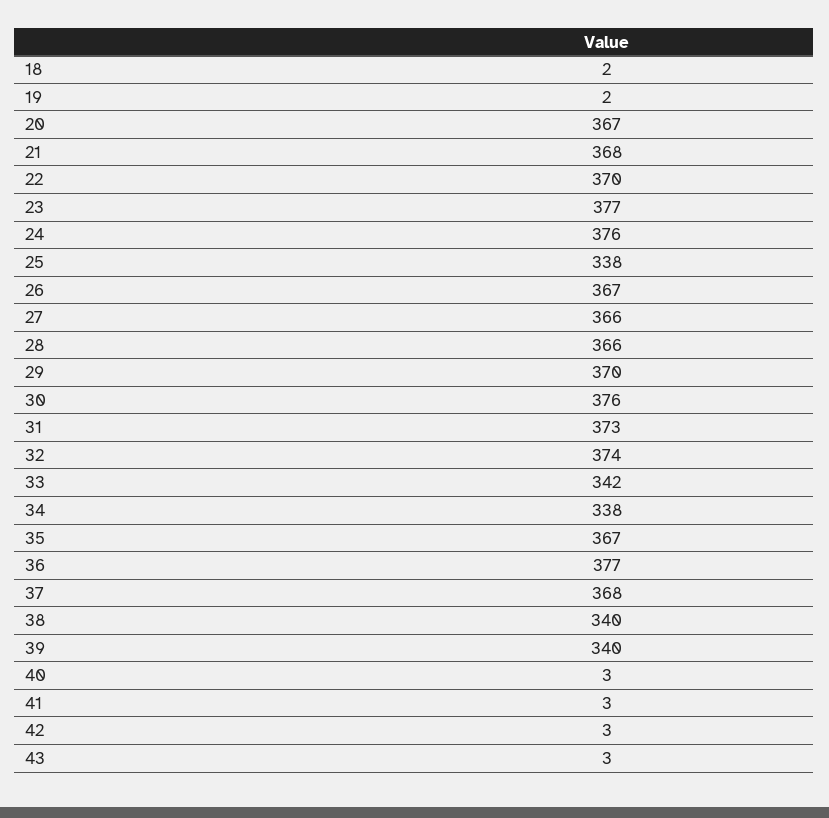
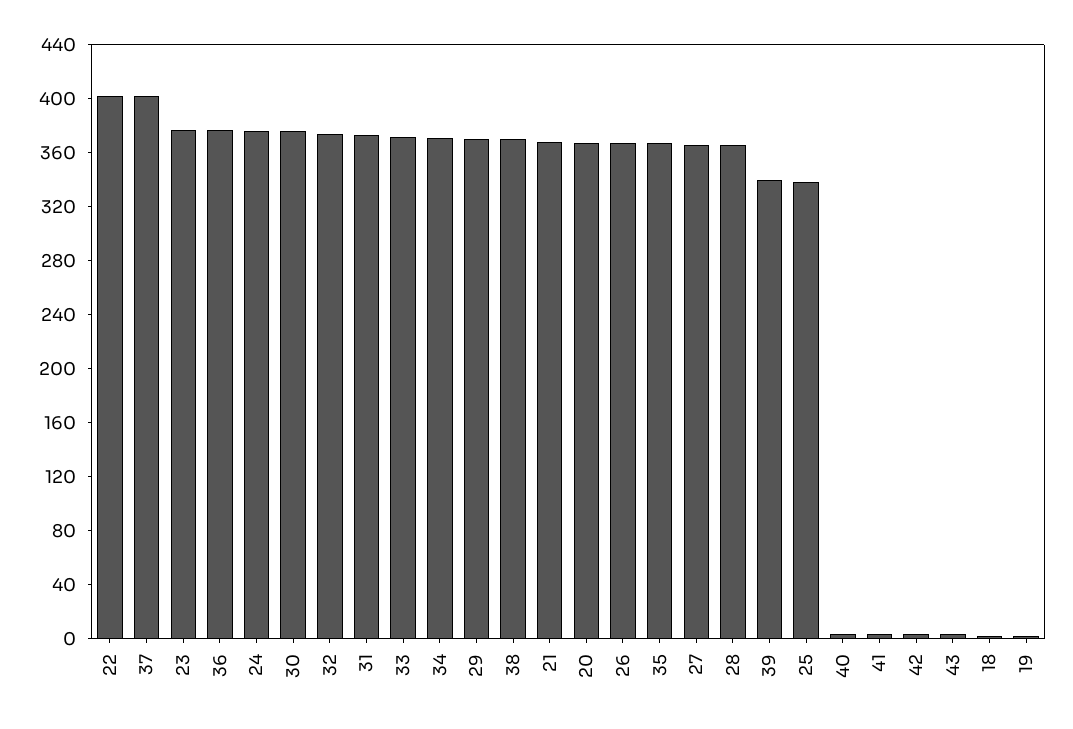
22: 370 -> 400
33: 342 -> 370
34: 338 -> 370
37: 368 -> 400
38: 340 -> 370

